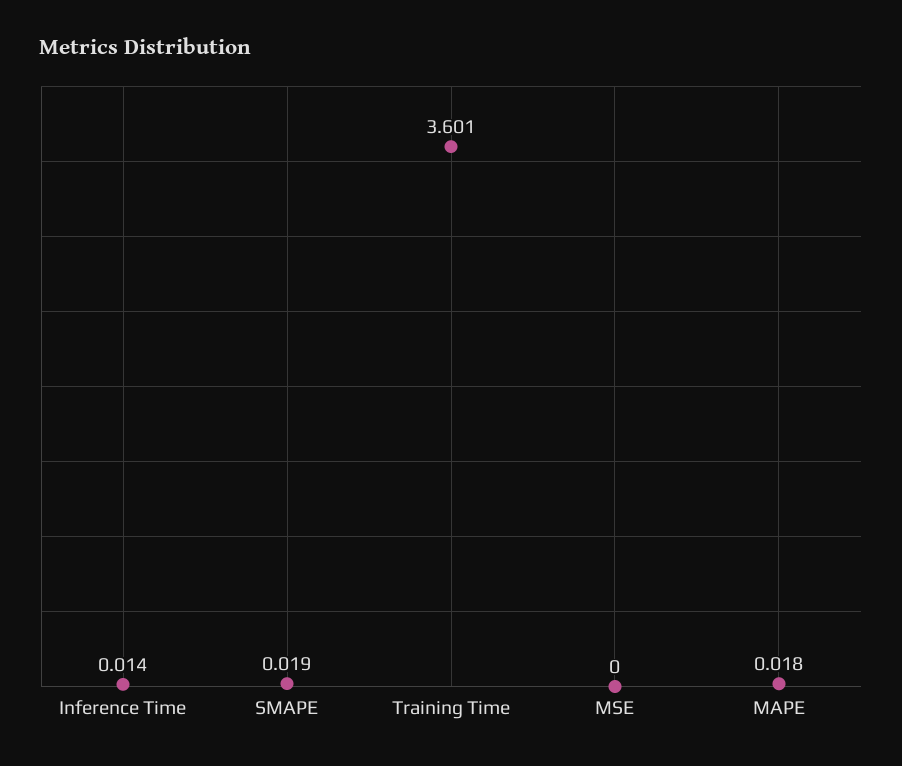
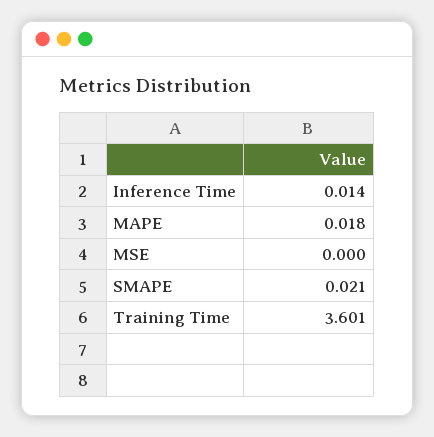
SMAPE: 0.019 -> 0.021

